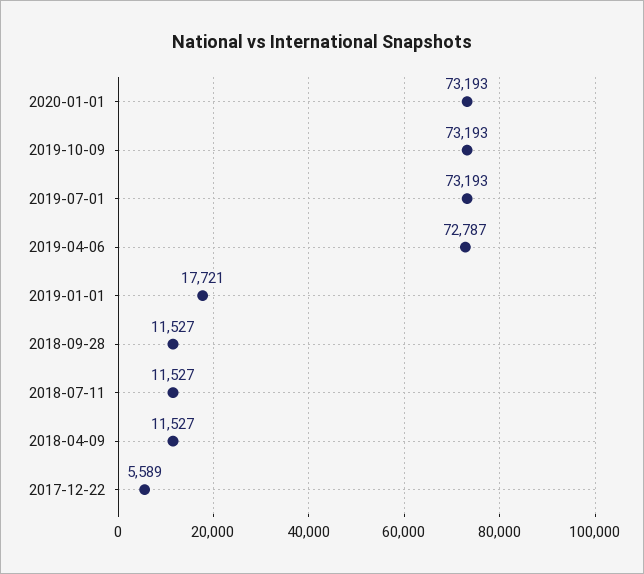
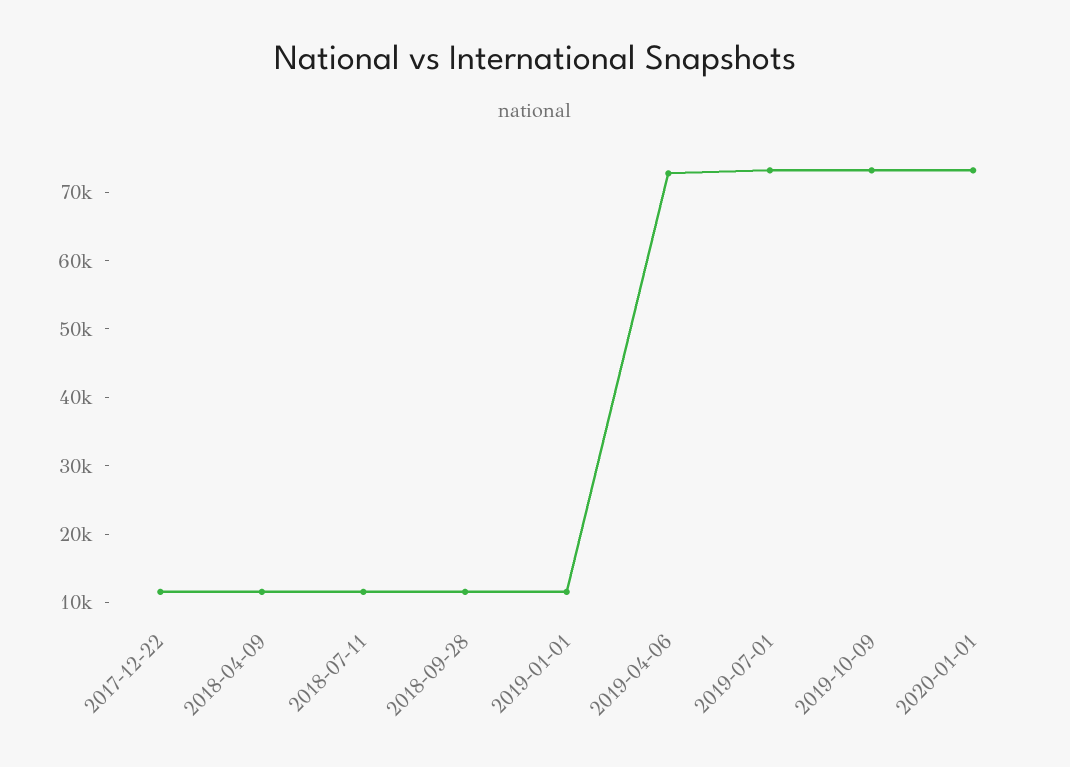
2019-01-01: 17721 -> 12000
2017-12-22: 5589 -> 12000

